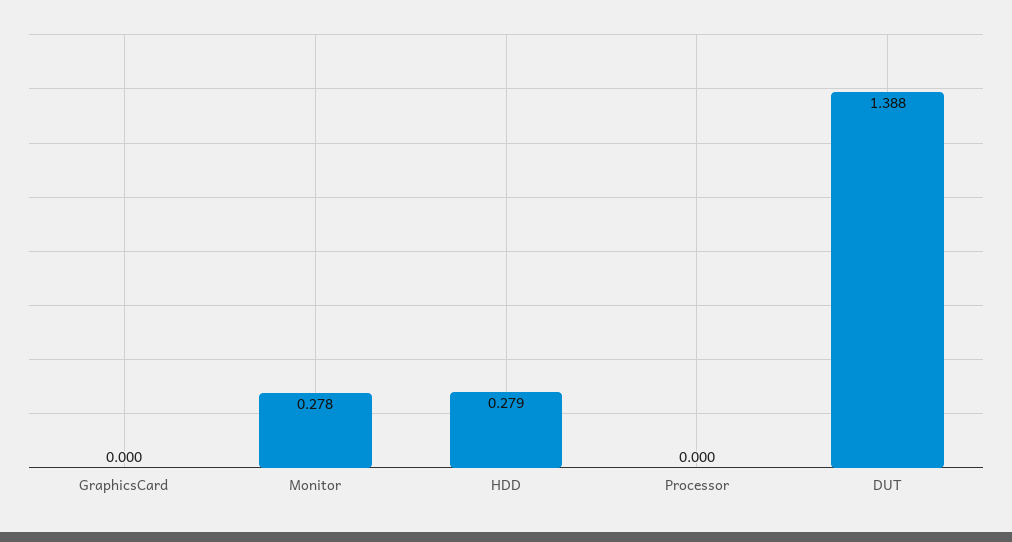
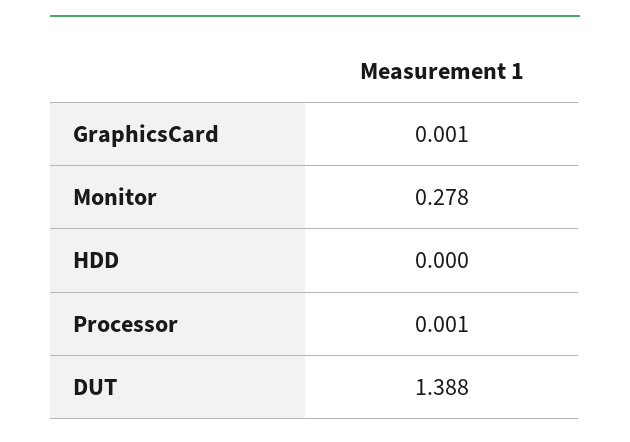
GraphicsCard: 0 -> 0.001
HDD: 0.279 -> 0
Processor: 0 -> 0.001

